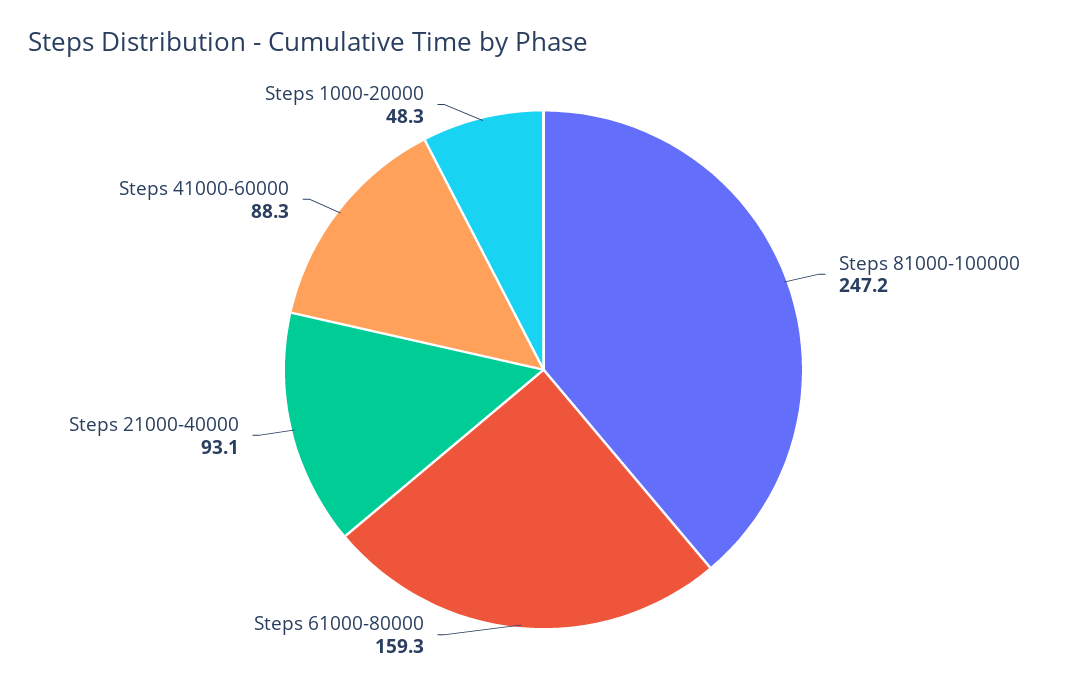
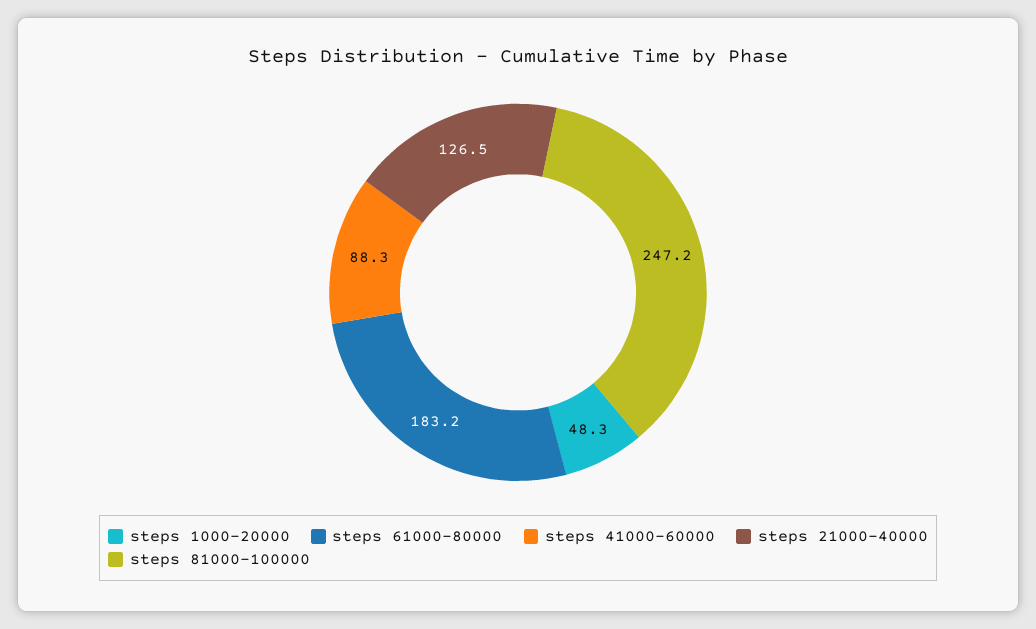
Steps 61000-80000: 159.3 -> 183.2
Steps 21000-40000: 93.1 -> 126.5

